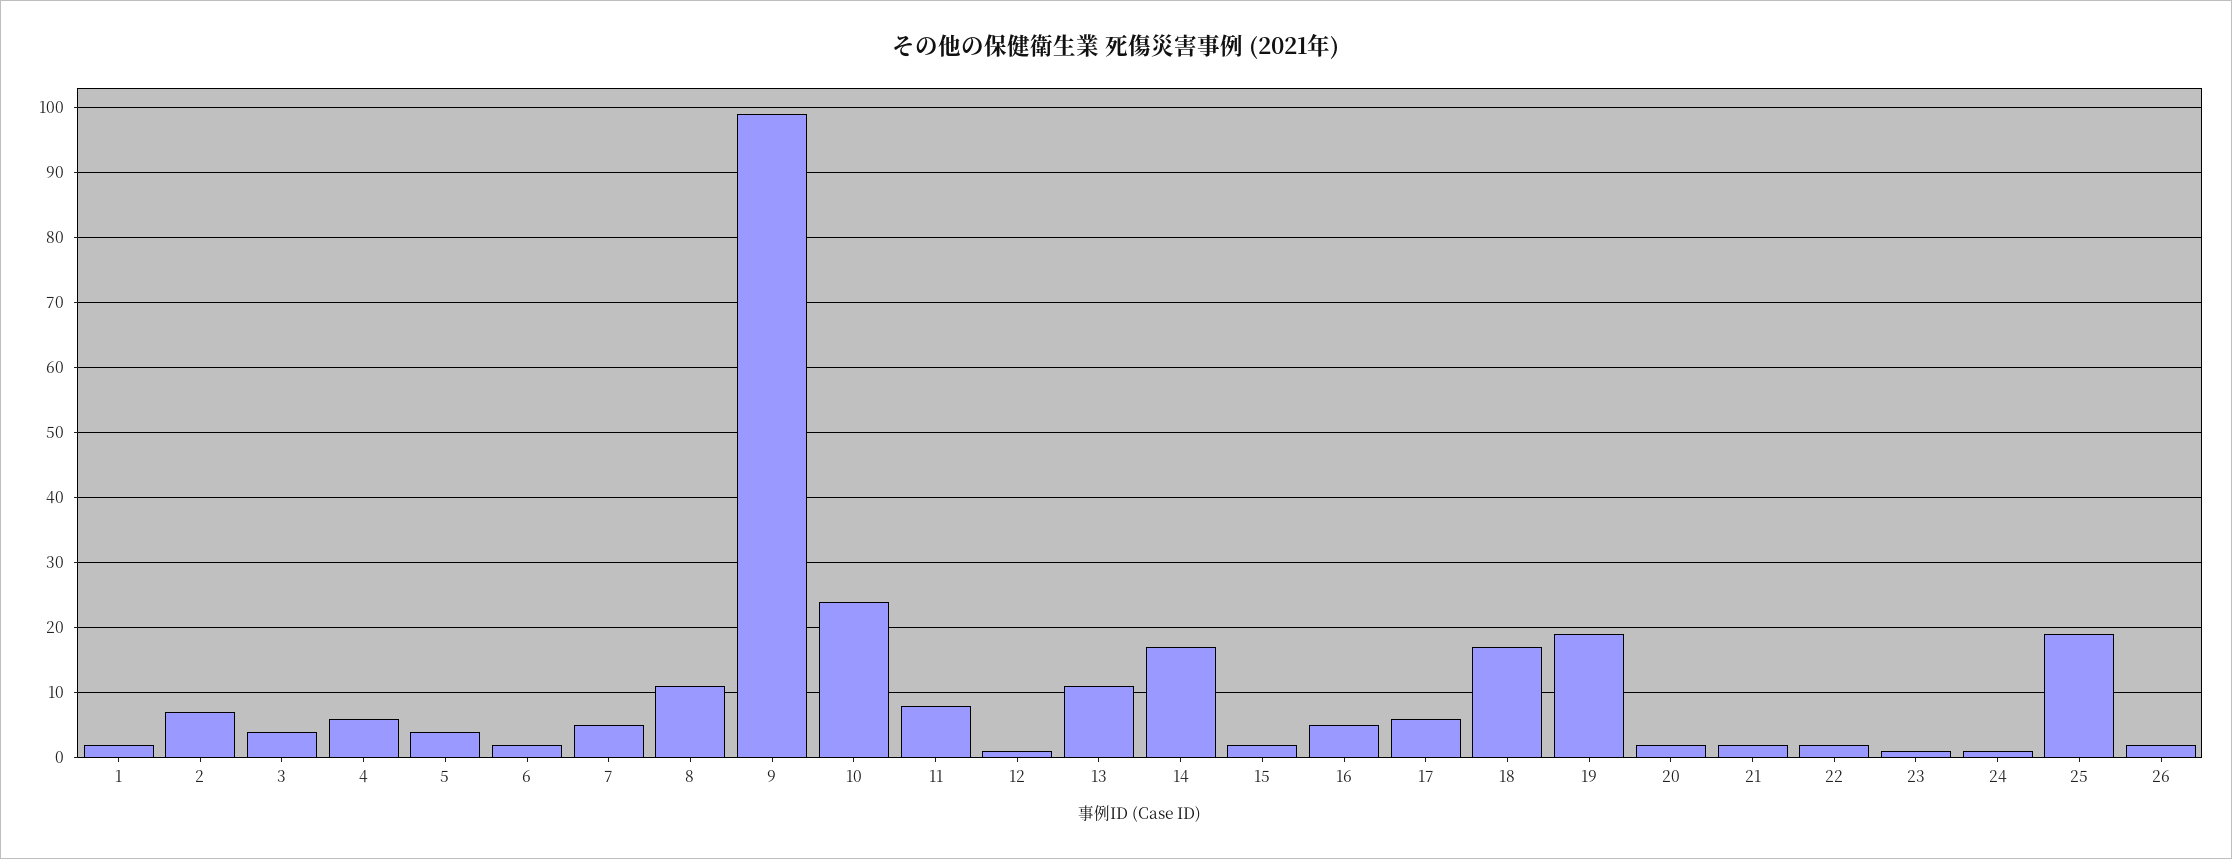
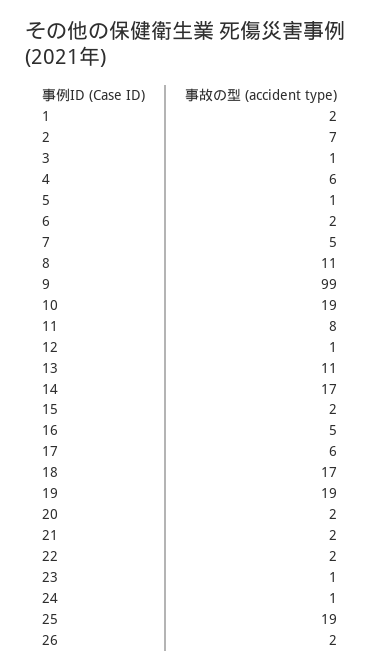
3: 4 -> 1
5: 4 -> 1
10: 24 -> 19

